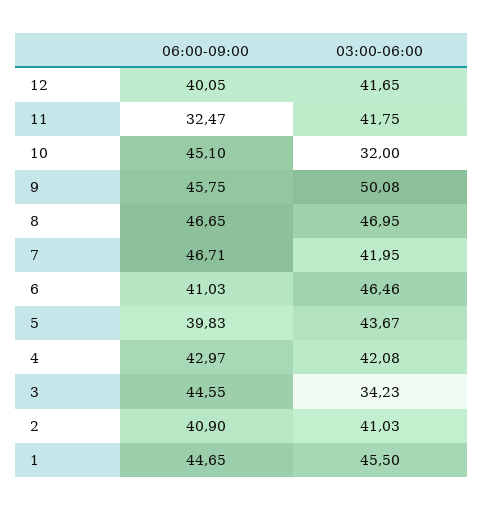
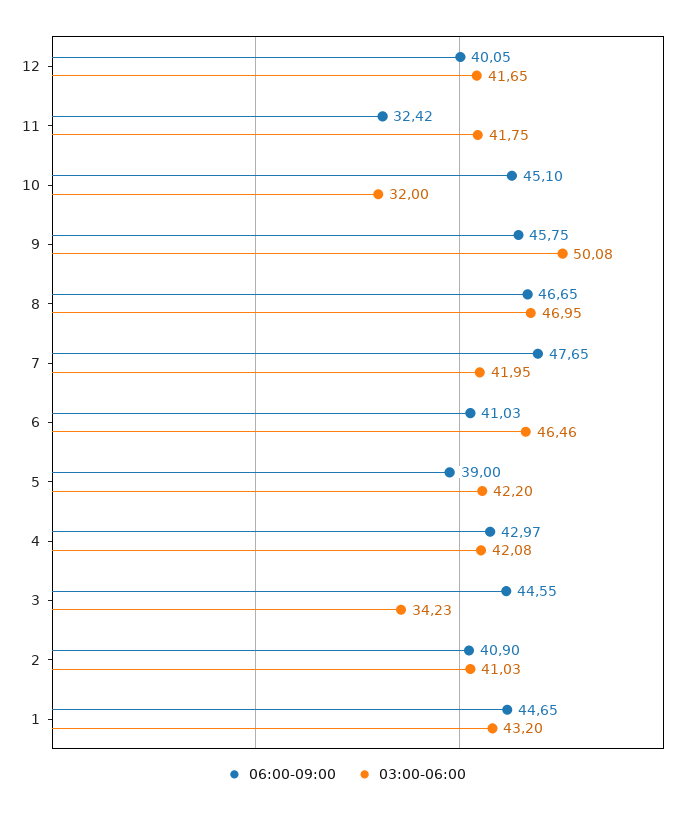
06:00-09:00, 11: 32.47 -> 32.42
06:00-09:00, 7: 46.71 -> 47.65
06:00-09:00, 5: 39.83 -> 39
03:00-06:00, 5: 43.67 -> 42.2
03:00-06:00, 1: 45.5 -> 43.2

